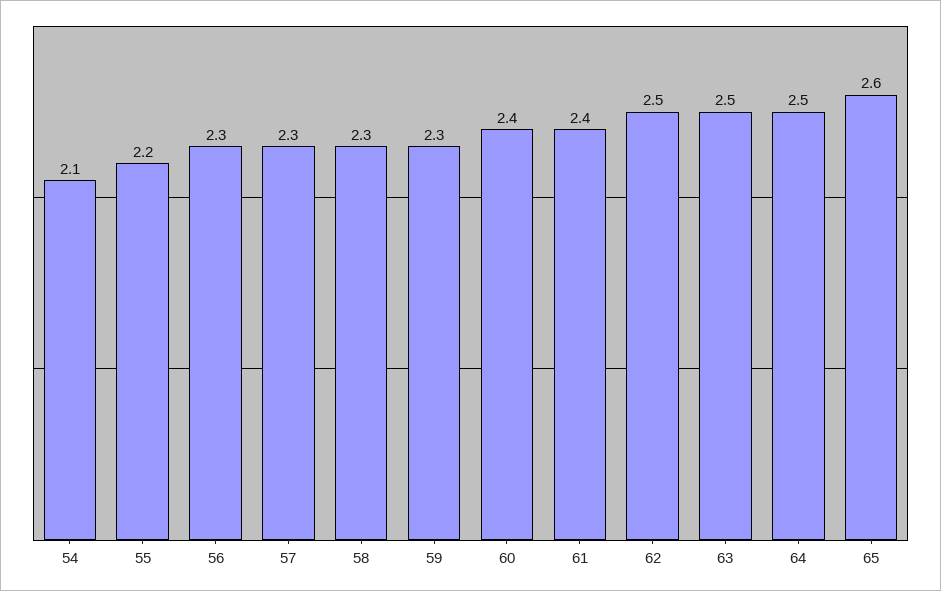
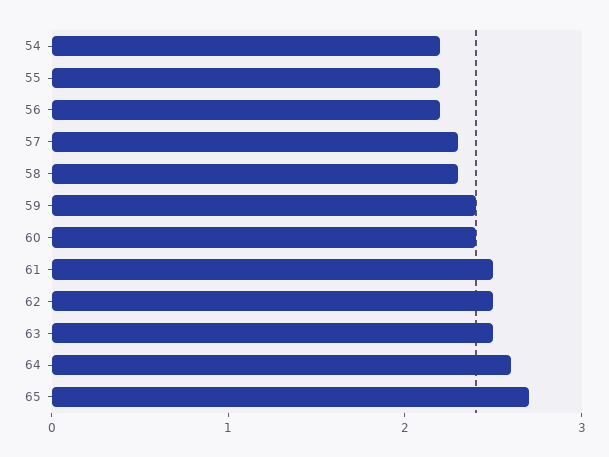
54: 2.1 -> 2.2
56: 2.3 -> 2.2
59: 2.3 -> 2.4
61: 2.4 -> 2.5
64: 2.5 -> 2.6
65: 2.6 -> 2.7

